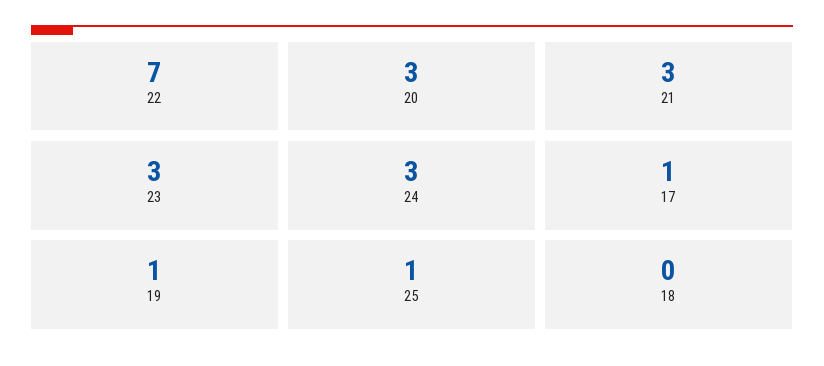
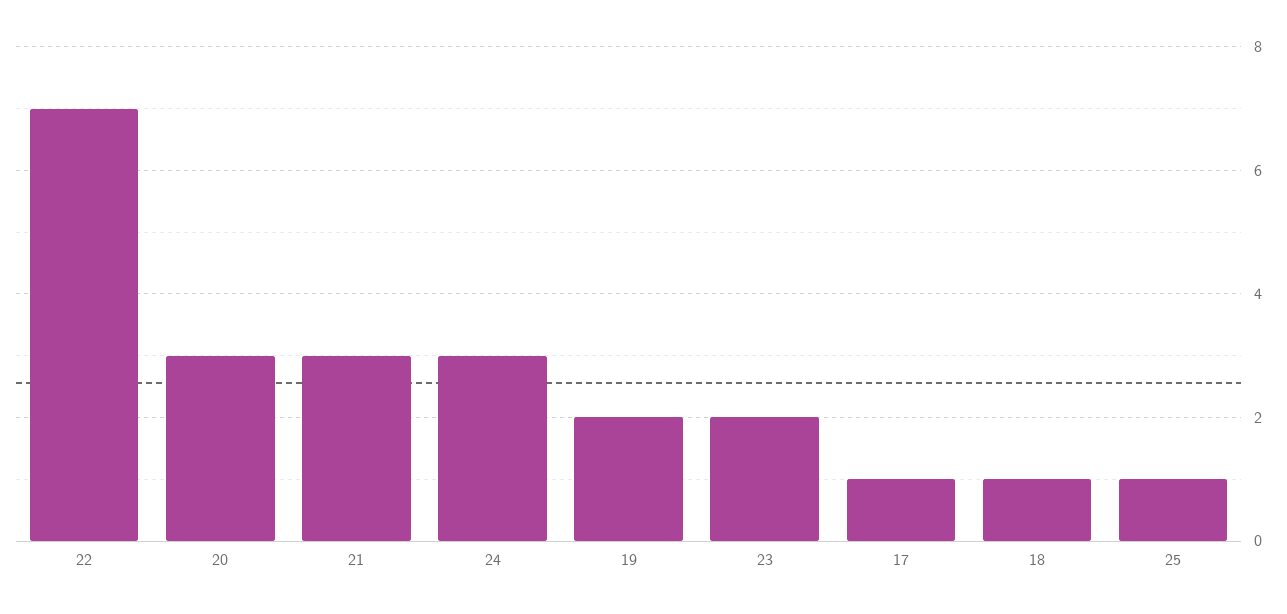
23: 3 -> 2
19: 1 -> 2
18: 0 -> 1

